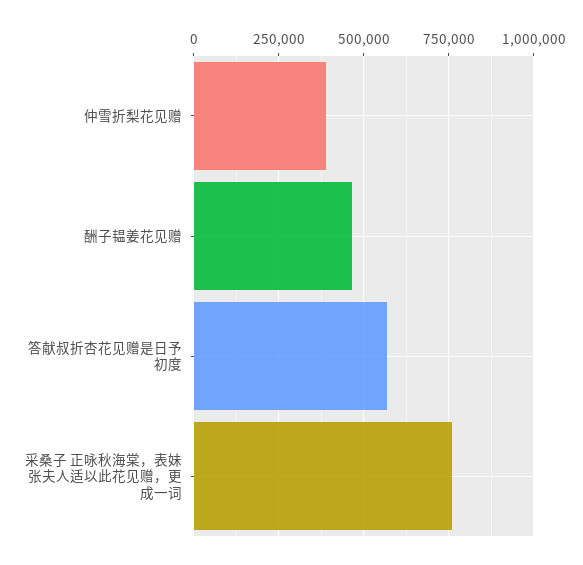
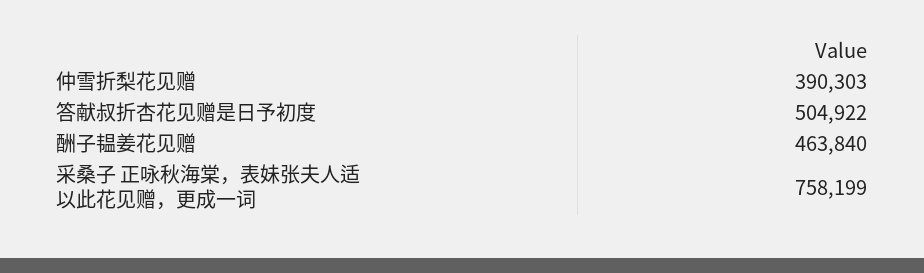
答献叔折杏花见赠是日予初度: 575000 -> 504922

